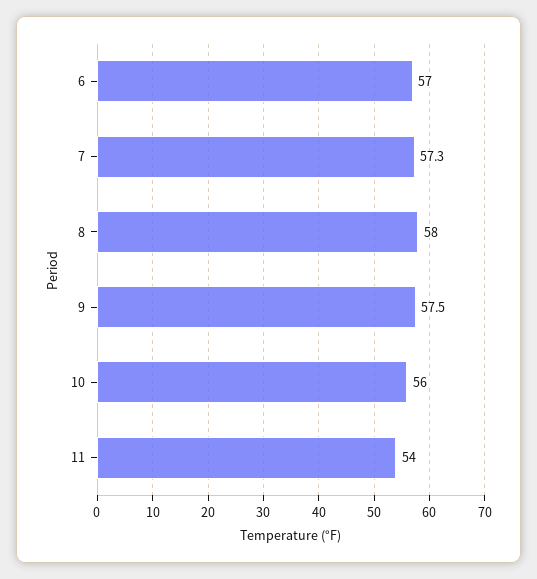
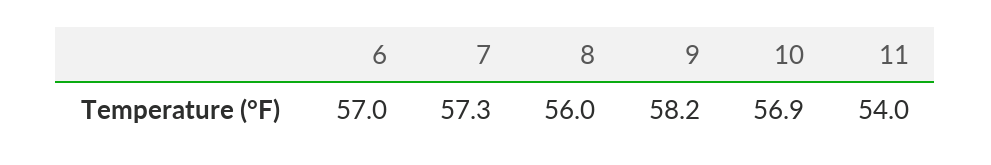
8: 58 -> 56
9: 57.5 -> 58.2
10: 56 -> 56.9

